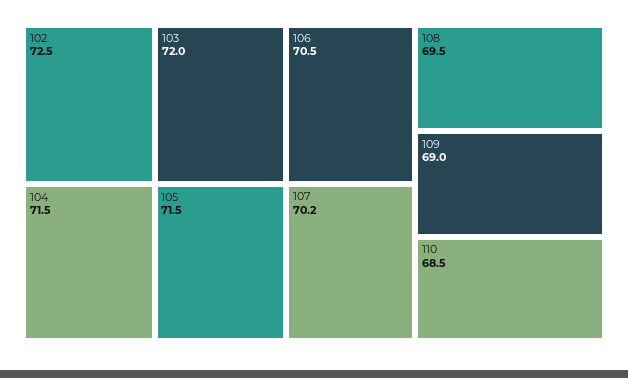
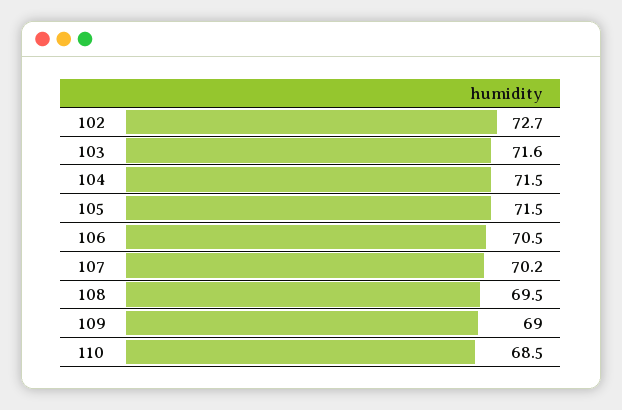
102: 72.5 -> 72.7
103: 72 -> 71.6

